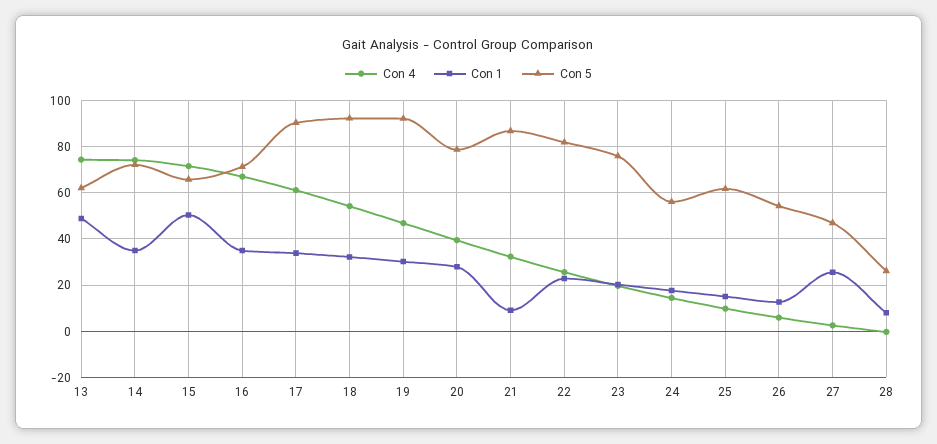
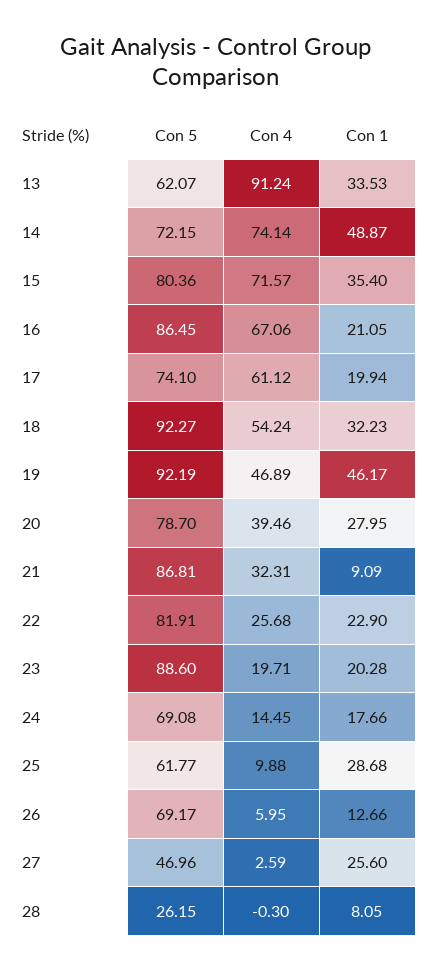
Con 4, 13: 75 -> 91.24
Con 1, 13: 50 -> 33.53
Con 1, 14: 35 -> 48.87
Con 1, 15: 50 -> 35.4
Con 5, 15: 65 -> 80.36
Con 1, 16: 35 -> 21.05
Con 5, 16: 70 -> 86.45
Con 1, 17: 35 -> 19.94
Con 5, 17: 90 -> 74.1
Con 1, 19: 30 -> 46.17
Con 5, 23: 75 -> 88.6
Con 5, 24: 55 -> 69.08
Con 1, 25: 15 -> 28.68
Con 5, 26: 55 -> 69.17

